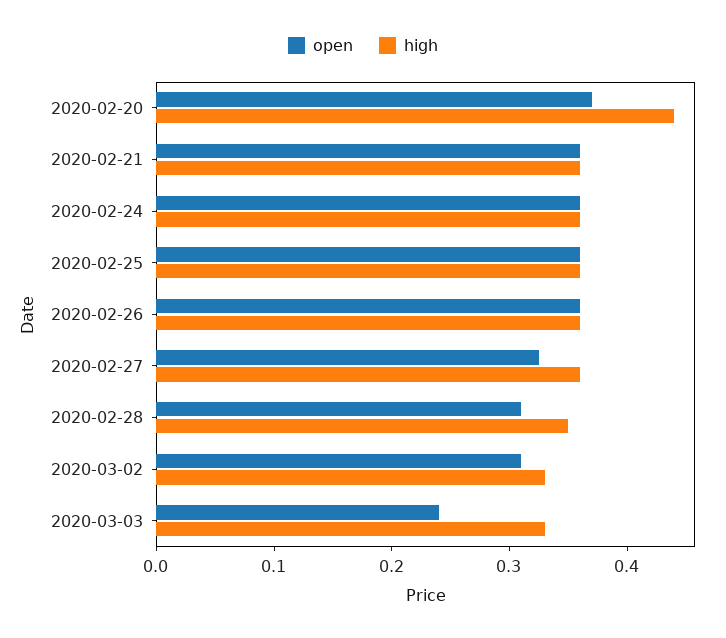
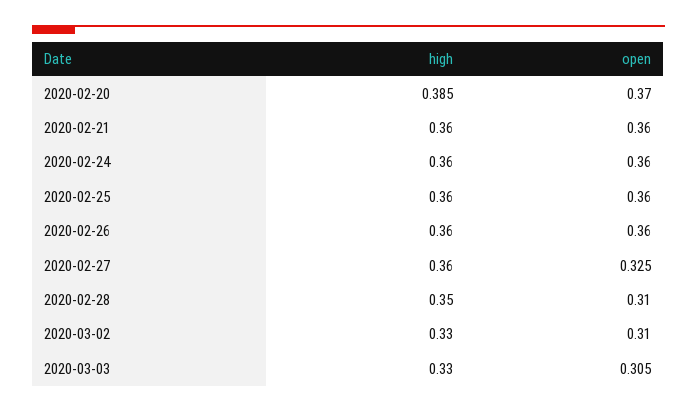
high, 2020-02-20: 0.44 -> 0.385
open, 2020-03-03: 0.24 -> 0.305

